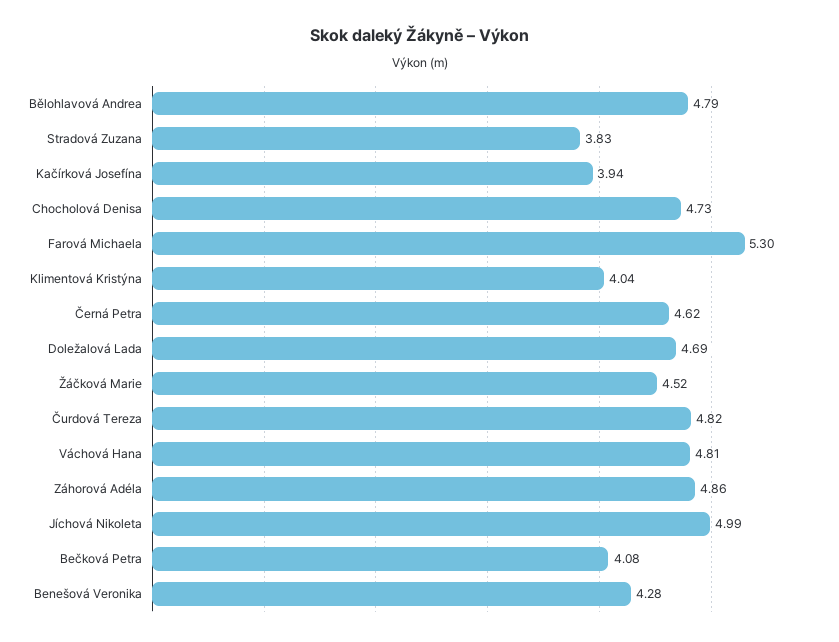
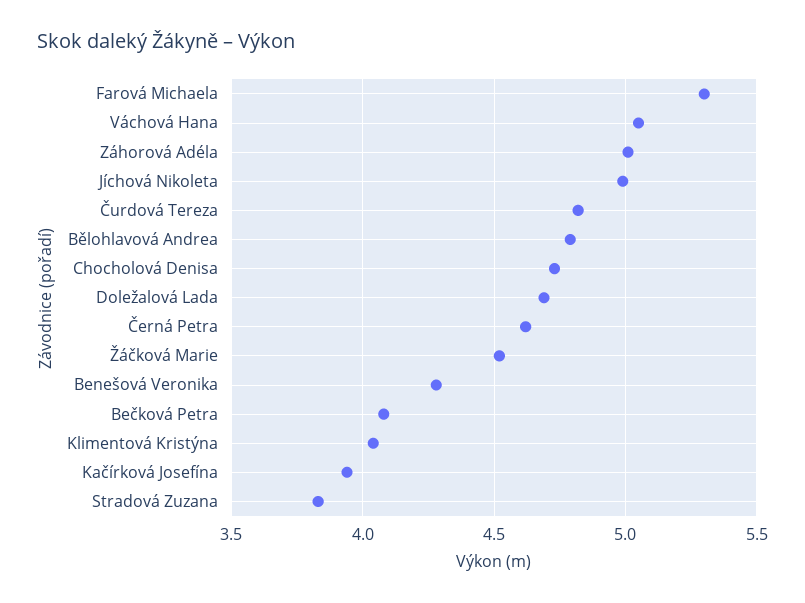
Váchová Hana: 4.81 -> 5.05
Záhorová Adéla: 4.86 -> 5

